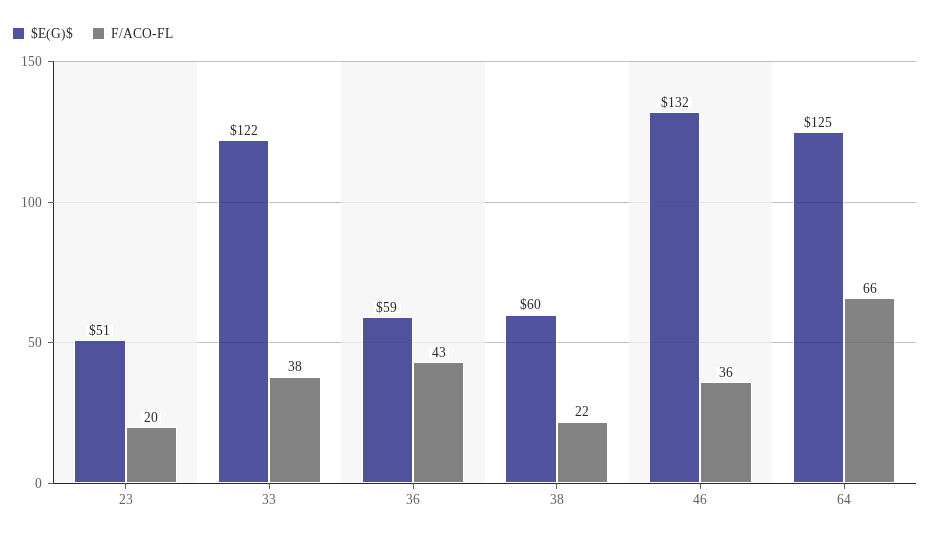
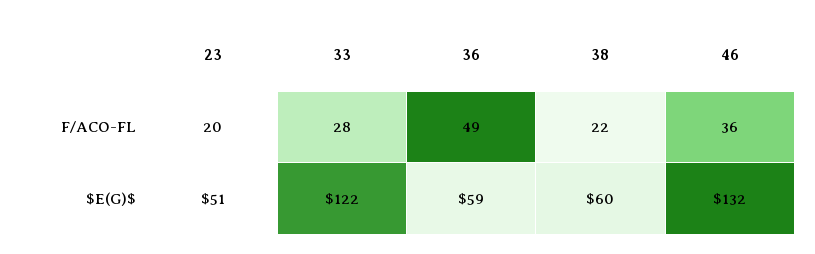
F/ACO-FL, 33: 38 -> 28
F/ACO-FL, 36: 43 -> 49
$E(G)$, 64: 125 -> none
F/ACO-FL, 64: 66 -> none

